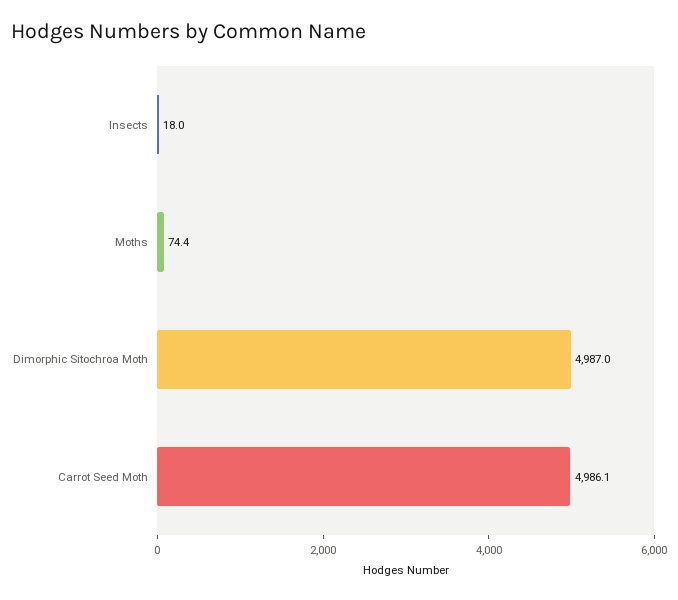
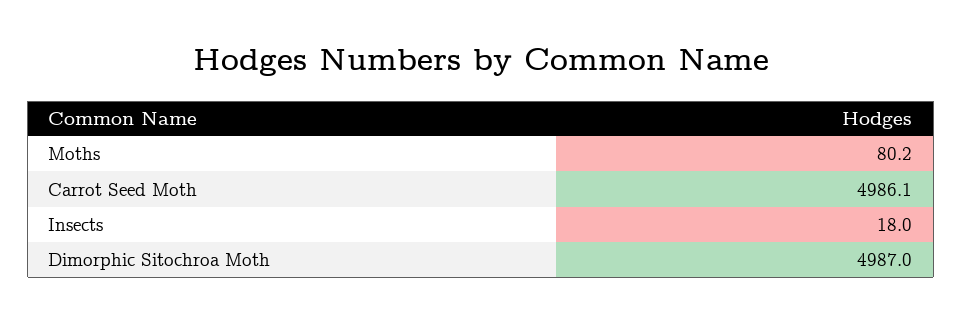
Moths: 74.4 -> 80.2

